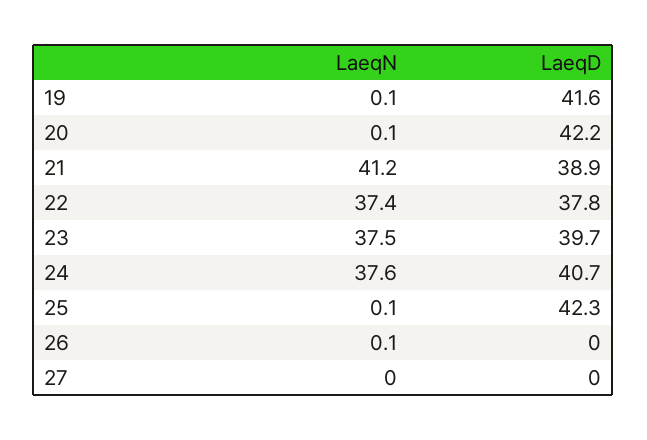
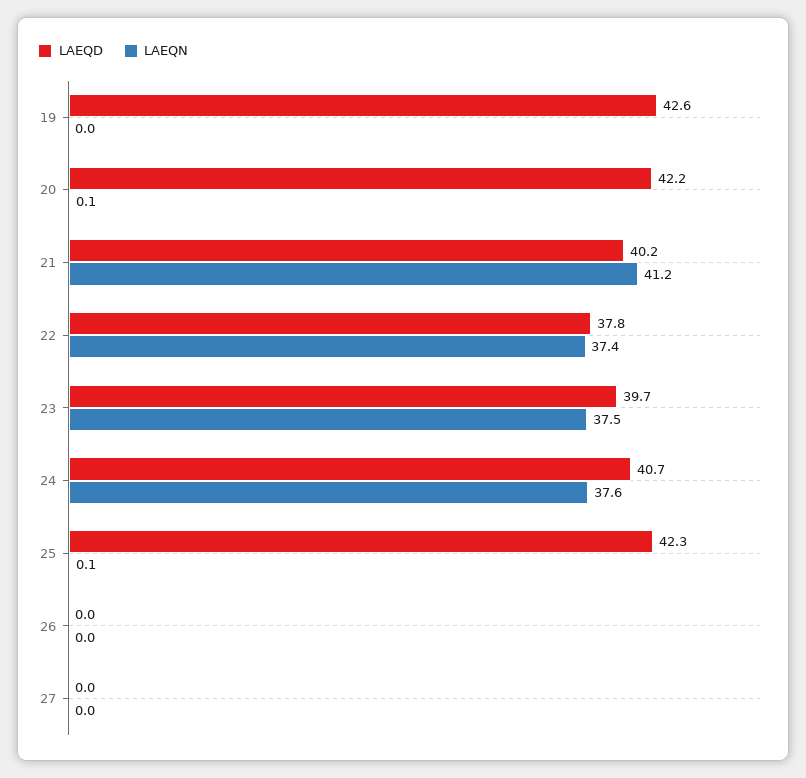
LaeqN, 19: 0.1 -> 0
LaeqD, 19: 41.6 -> 42.6
LaeqD, 21: 38.9 -> 40.2
LaeqN, 26: 0.1 -> 0

